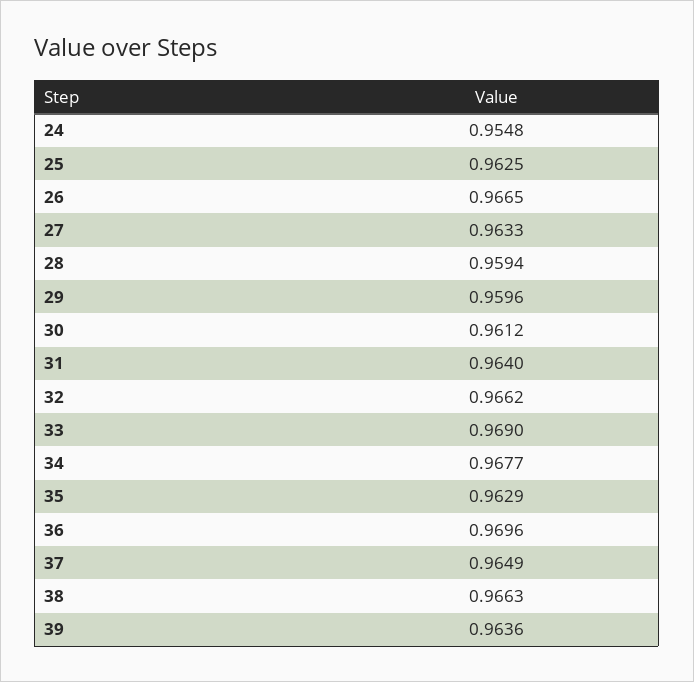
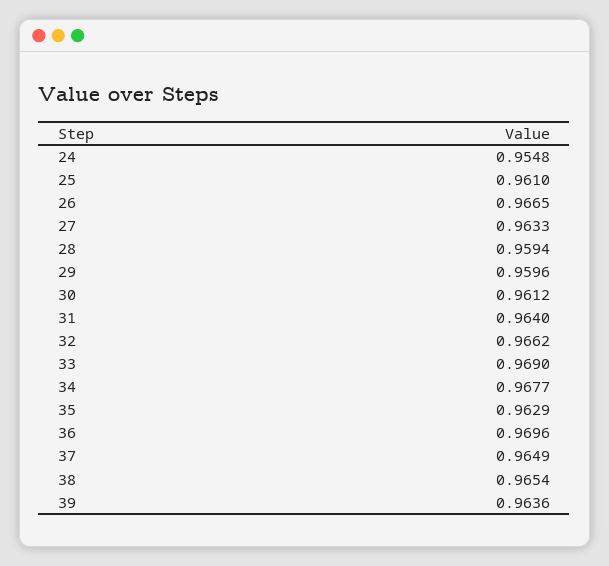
25: 0.9625 -> 0.961
38: 0.9663 -> 0.9654

